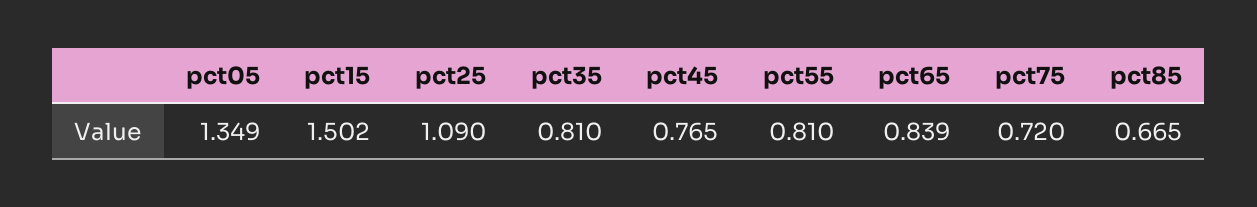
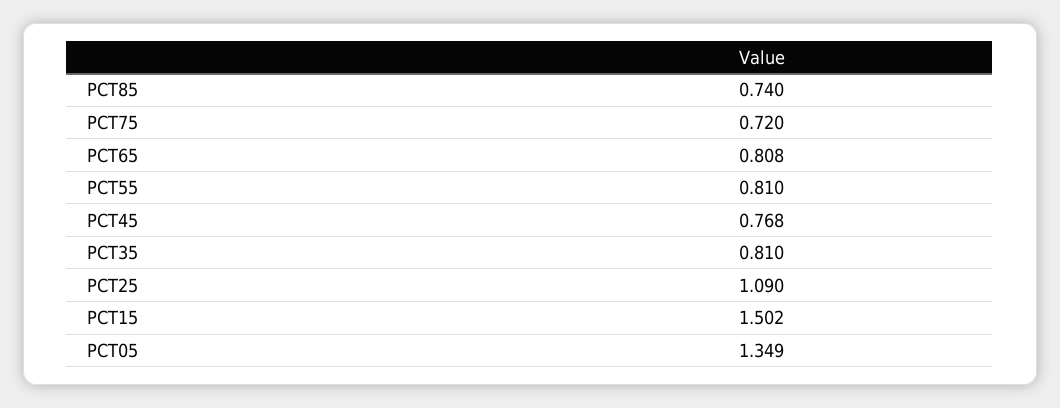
pct45: 0.765 -> 0.768
pct65: 0.839 -> 0.808
pct85: 0.665 -> 0.74

